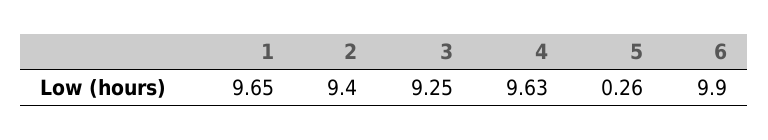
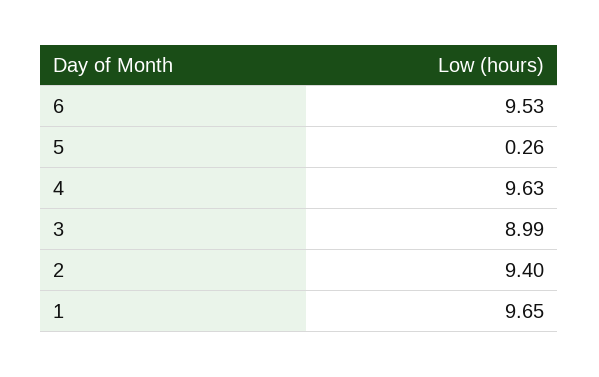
3: 9.25 -> 8.99
6: 9.9 -> 9.53

